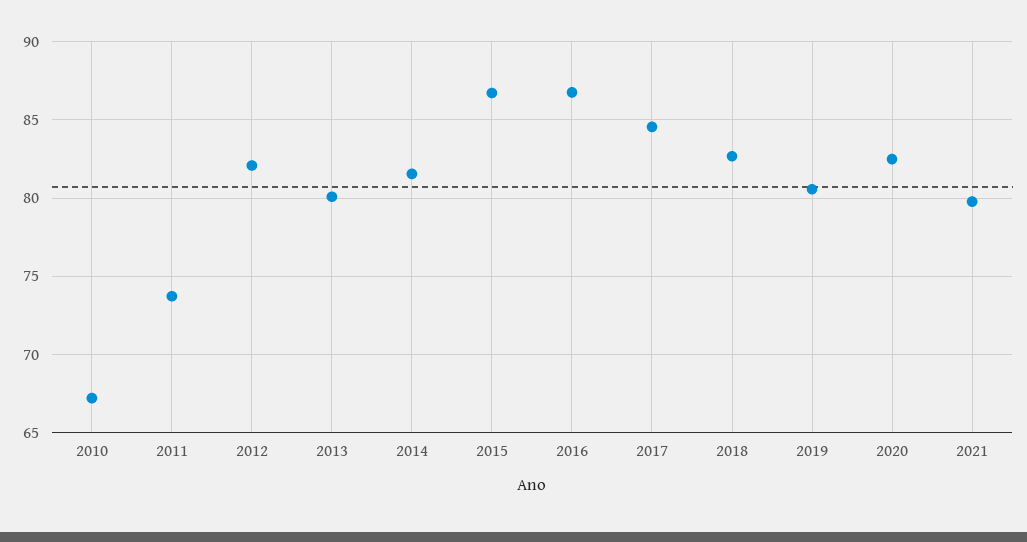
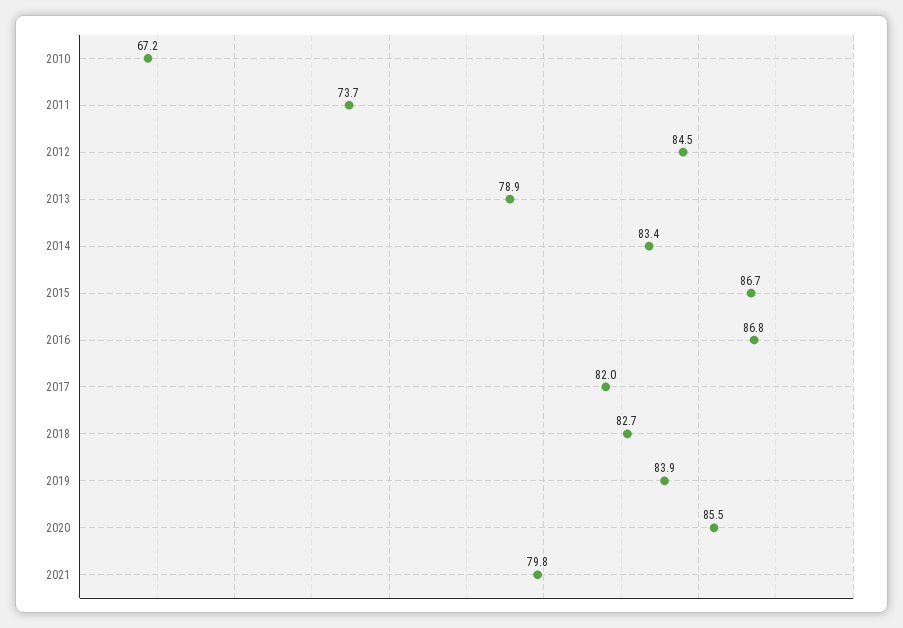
2012: 82 -> 84.5
2013: 80 -> 78.9
2014: 81.5 -> 83.4
2017: 84.5 -> 82
2019: 80.5 -> 83.9
2020: 82.5 -> 85.5

